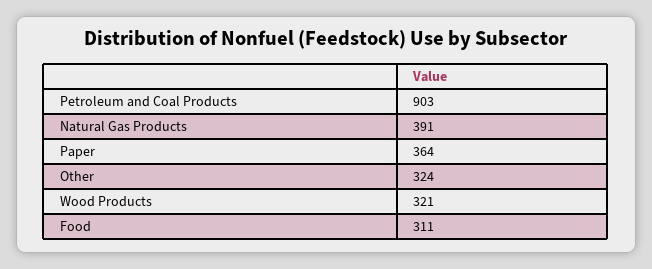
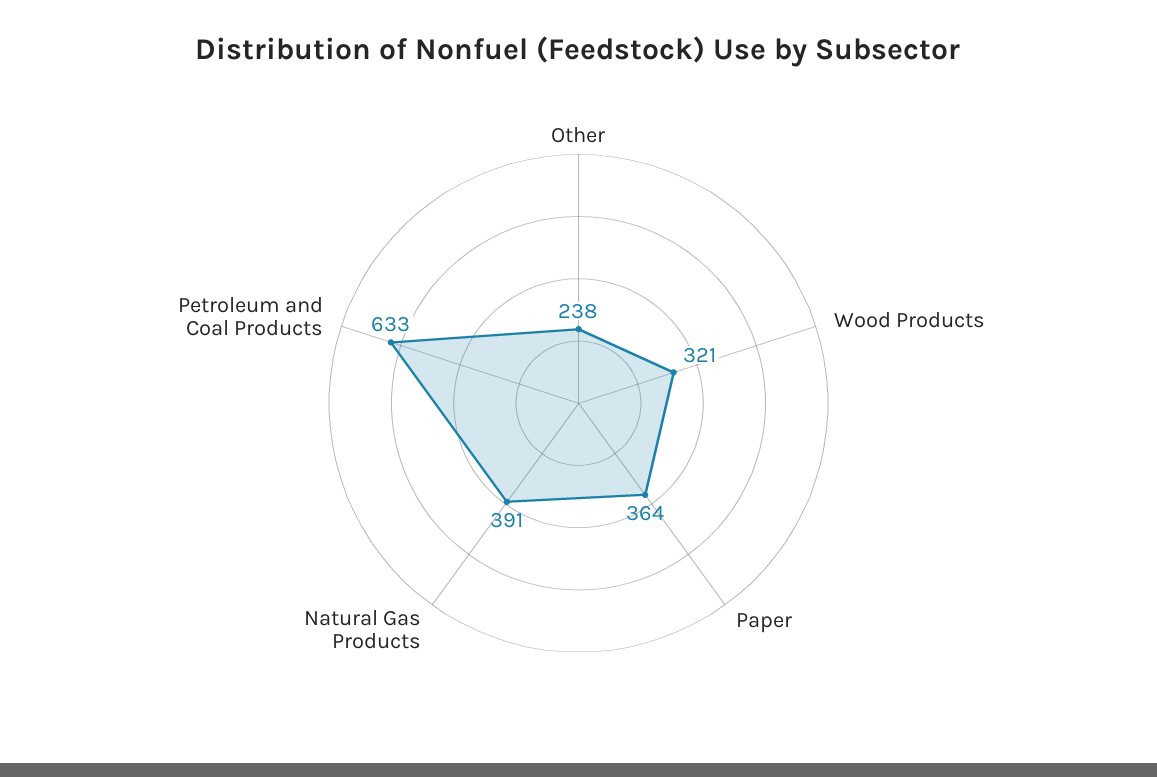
Petroleum and Coal Products: 903 -> 633
Other: 324 -> 238
Food: 311 -> none

